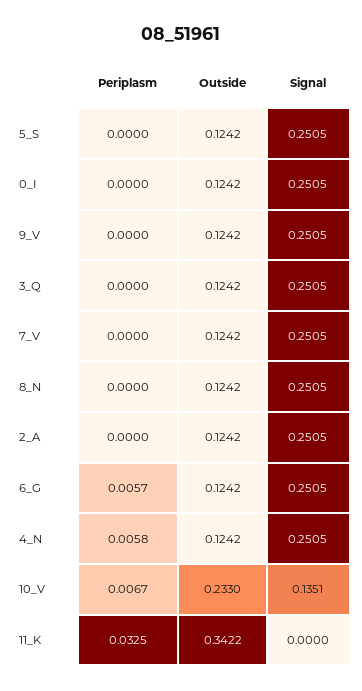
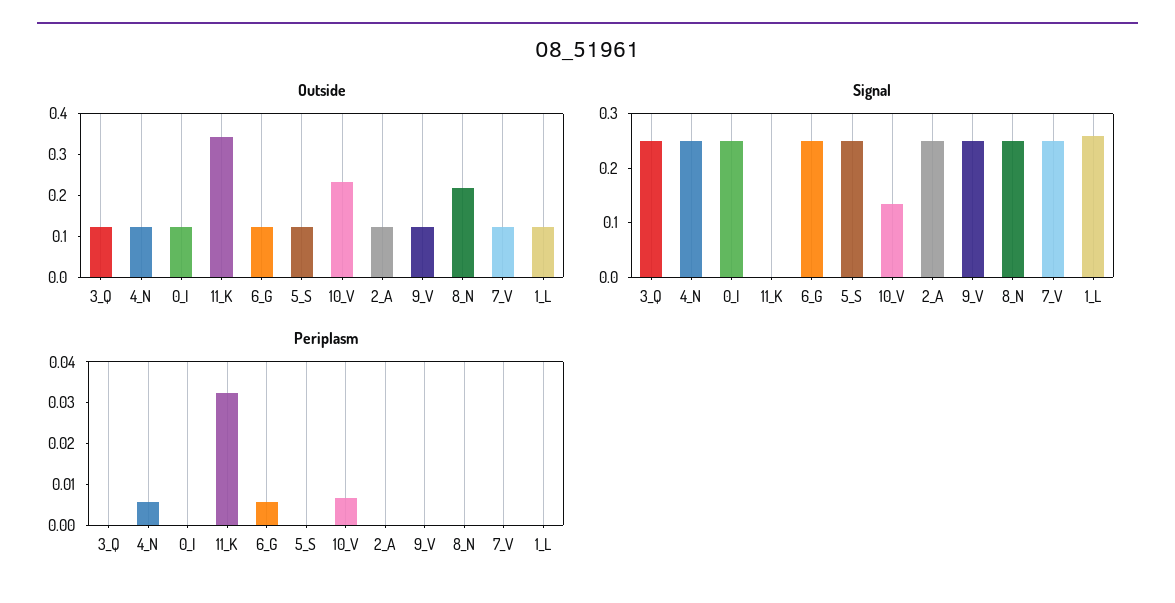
Outside, 8_N: 0.1242 -> 0.22
Outside, 1_L: none -> 0.12
Signal, 1_L: none -> 0.26
Periplasm, 1_L: none -> 0

